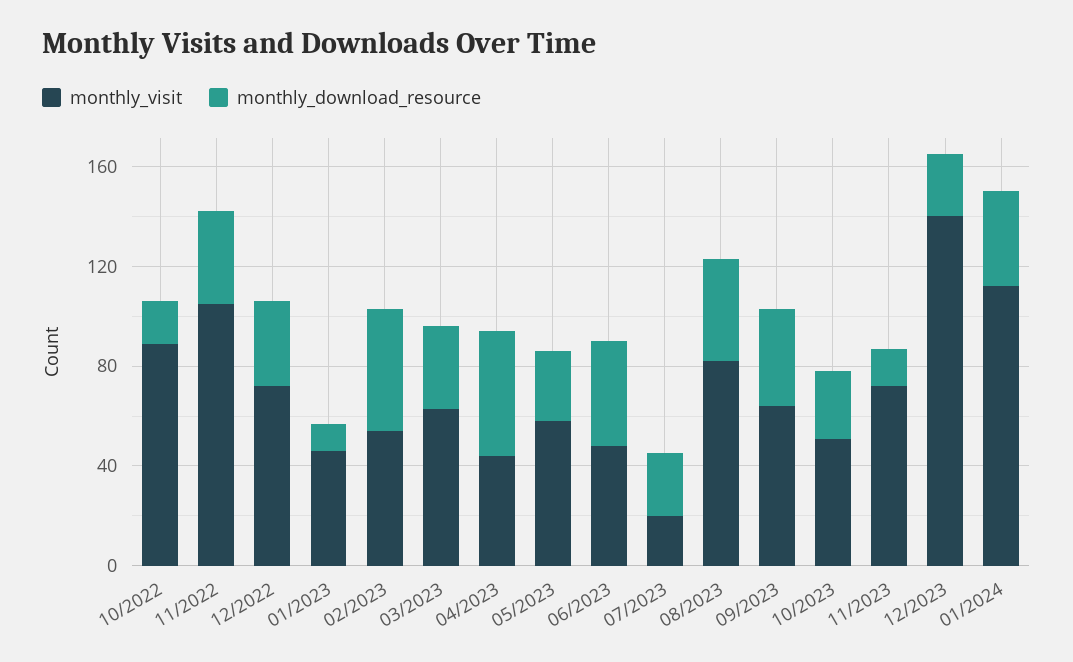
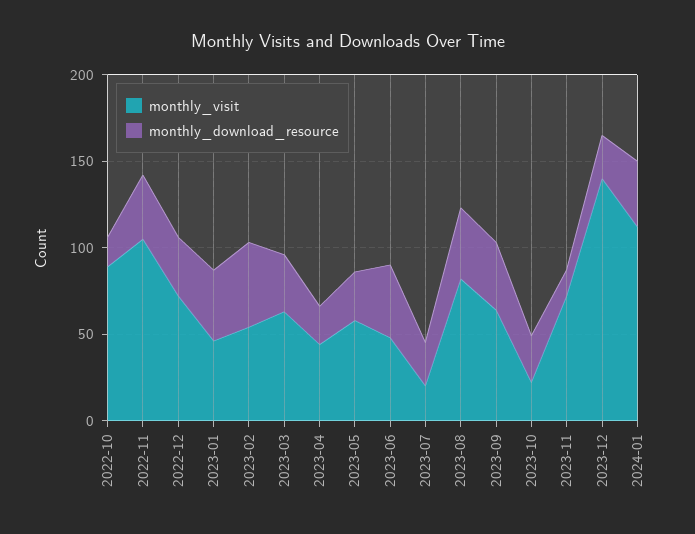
monthly_download_resource, 01/2023: 10 -> 40
monthly_download_resource, 04/2023: 50 -> 20
monthly_visit, 10/2023: 50 -> 20

